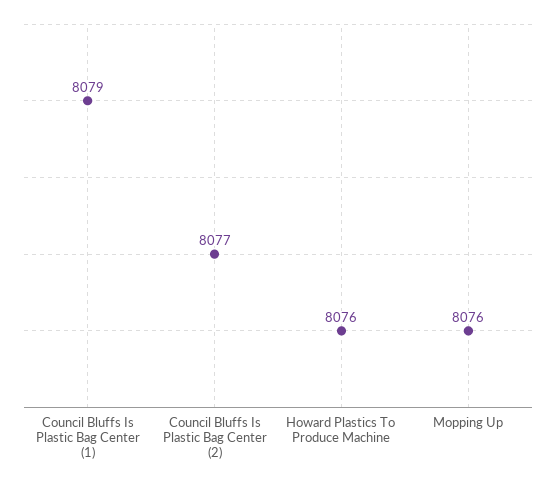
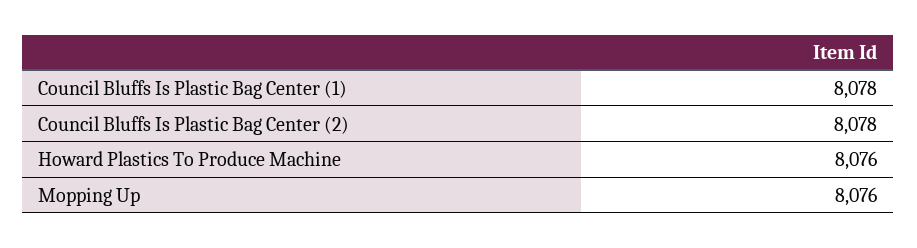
Council Bluffs Is Plastic Bag Center (1): 8079 -> 8078
Council Bluffs Is Plastic Bag Center (2): 8077 -> 8078

